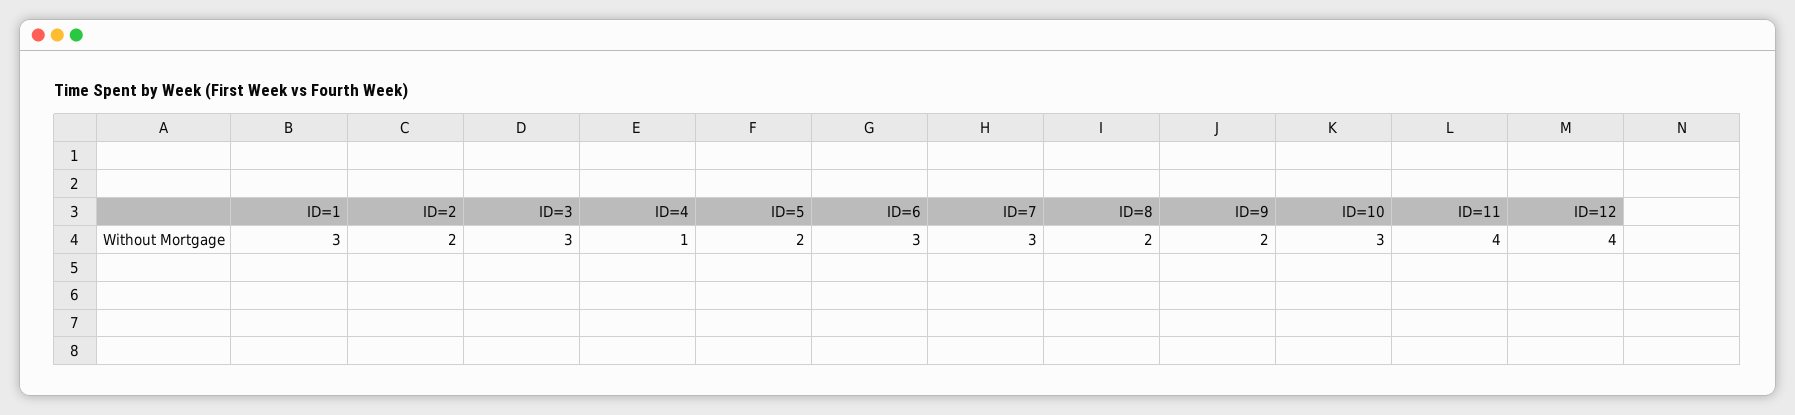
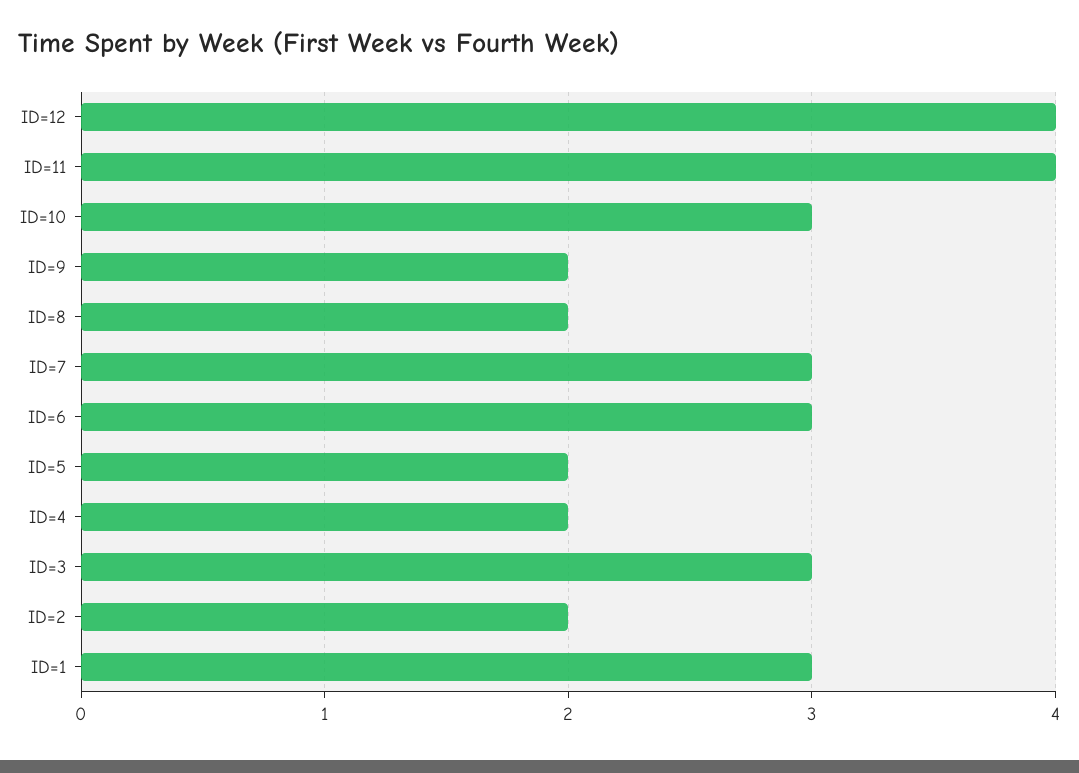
ID=4: 1 -> 2

